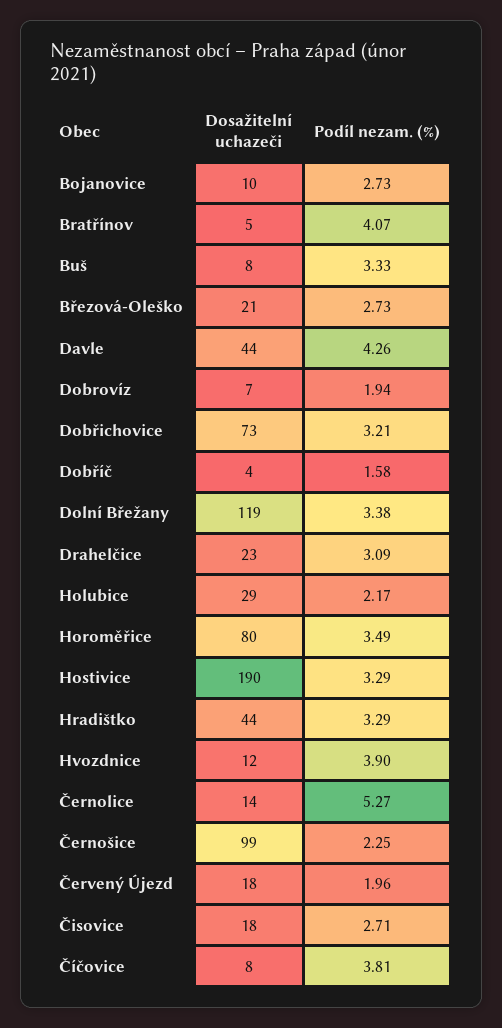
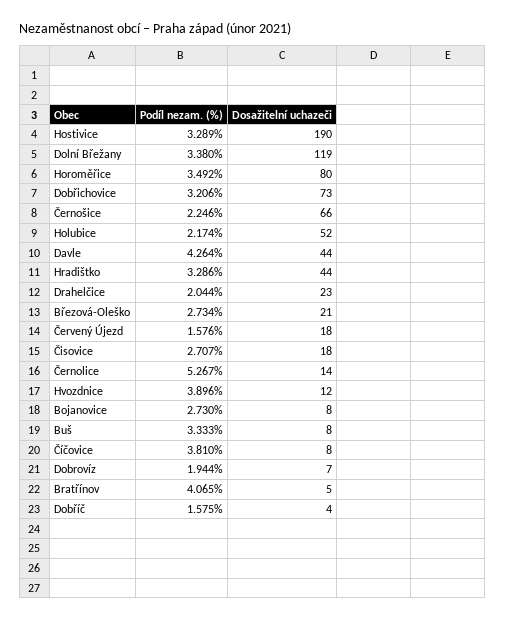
Dosažitelní uchazeči, Bojanovice: 10 -> 8
Podíl nezam. (%), Drahelčice: 3.09 -> 2.044
Dosažitelní uchazeči, Holubice: 29 -> 52
Dosažitelní uchazeči, Černošice: 99 -> 66
Podíl nezam. (%), Červený Újezd: 1.96 -> 1.576

